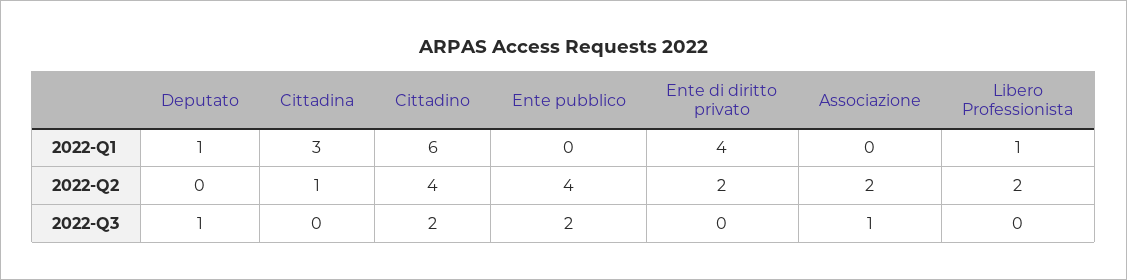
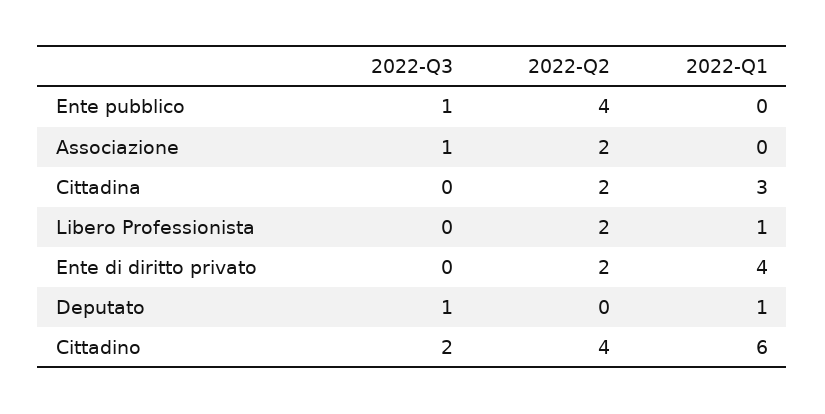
Cittadina, 2022-Q2: 1 -> 2
Ente pubblico, 2022-Q3: 2 -> 1

